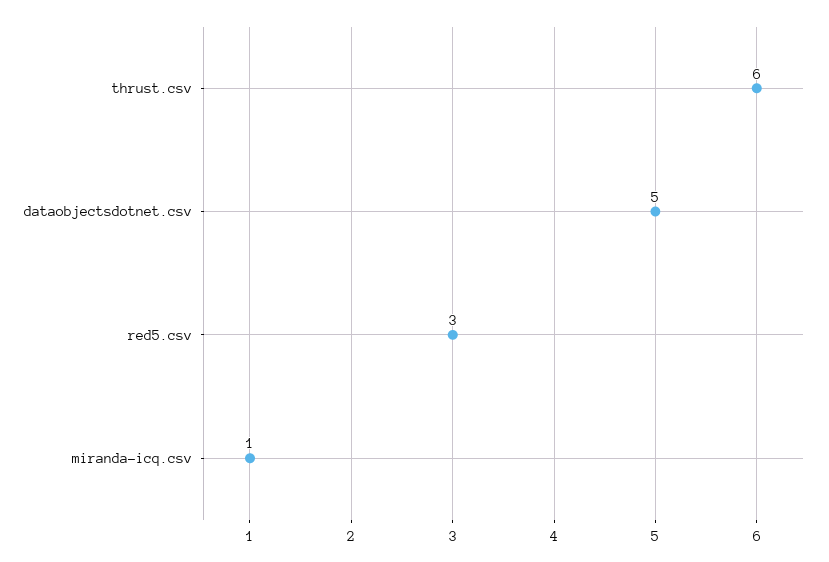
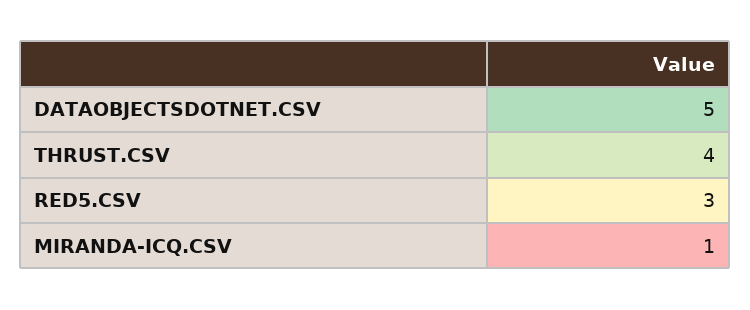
thrust.csv: 6 -> 4

